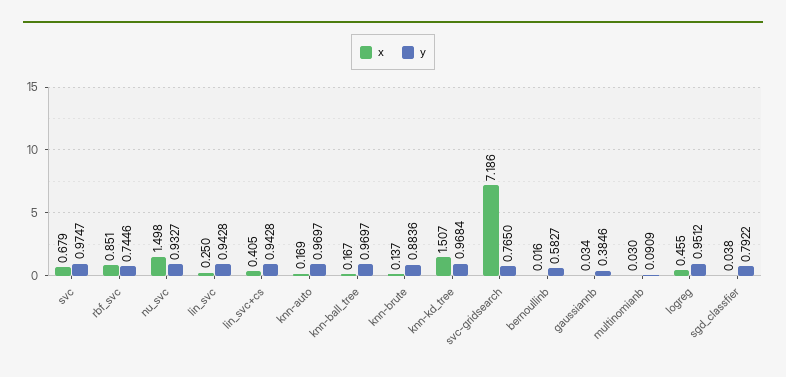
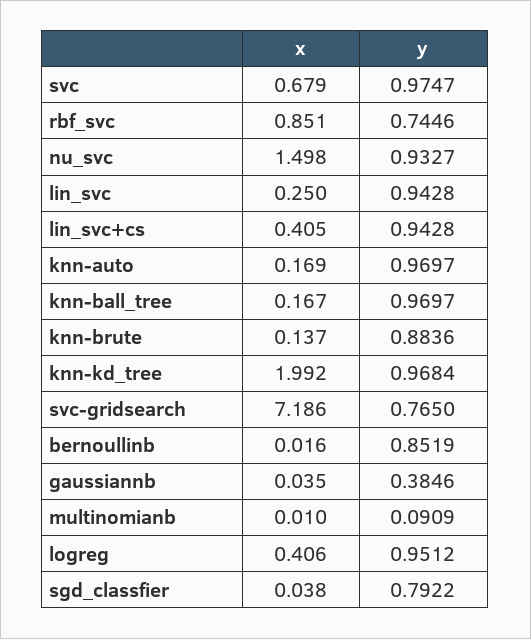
x, knn-kd_tree: 1.507 -> 1.992
y, bernoullinb: 0.5827 -> 0.8519
x, gaussiannb: 0.034 -> 0.035
x, multinomianb: 0.03 -> 0.01
x, logreg: 0.455 -> 0.406

